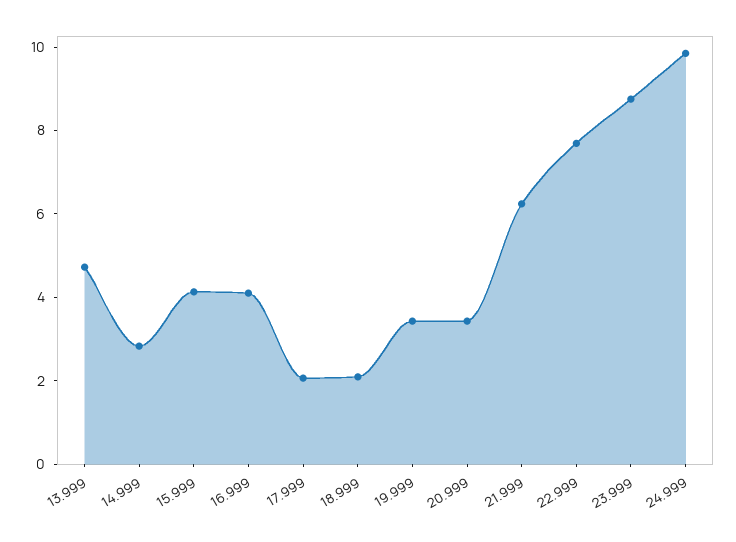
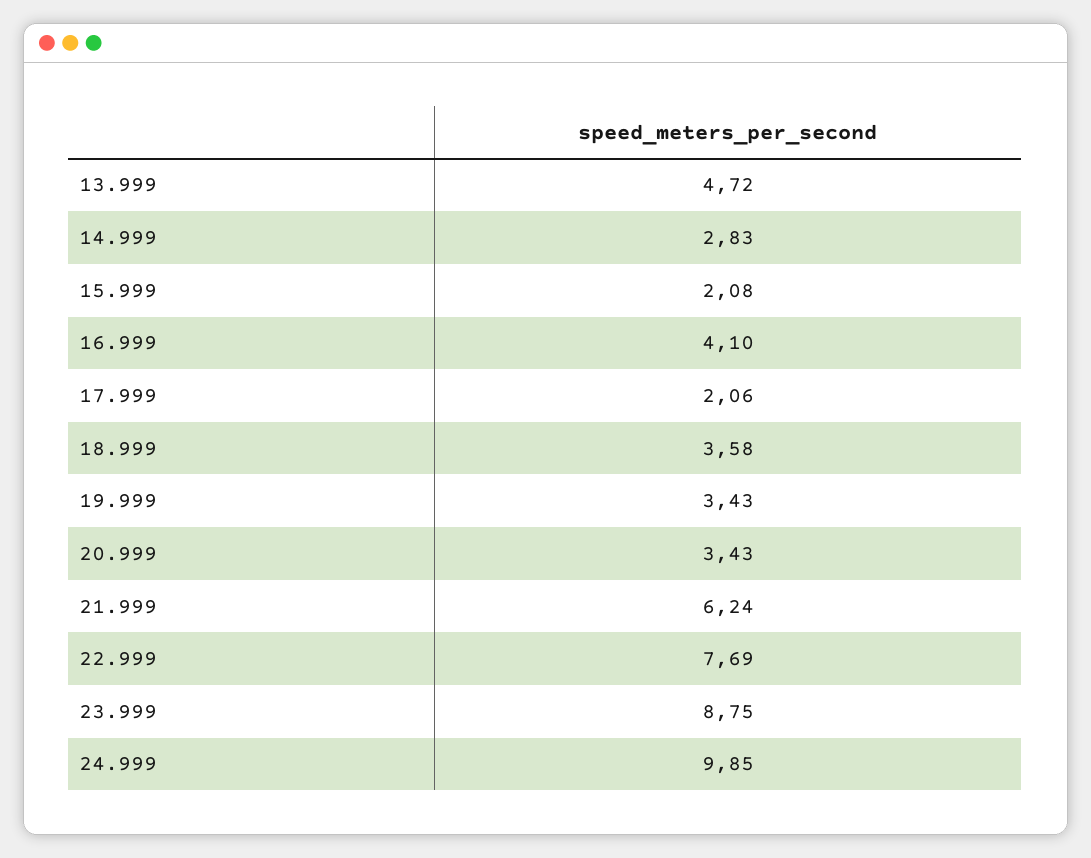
15.999: 4 -> 2.08
18.999: 2 -> 3.58

